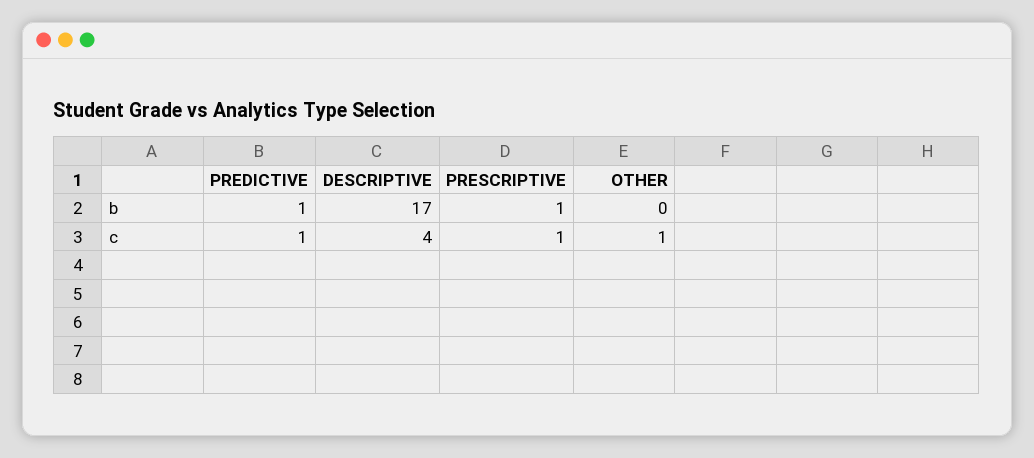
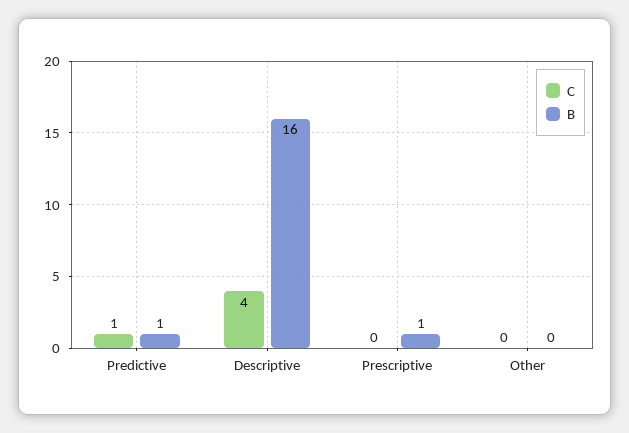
b, DESCRIPTIVE: 17 -> 16
c, PRESCRIPTIVE: 1 -> 0
c, OTHER: 1 -> 0

